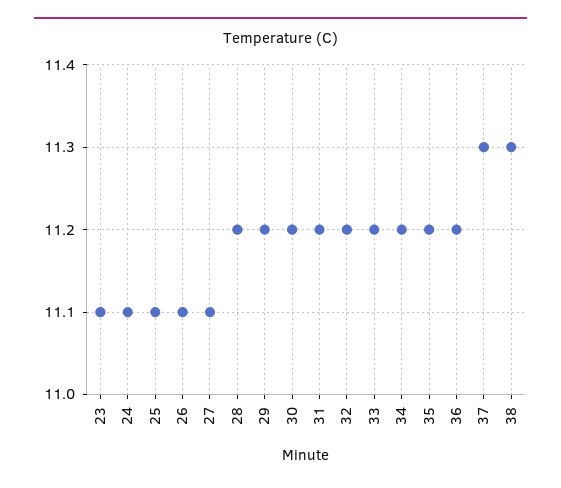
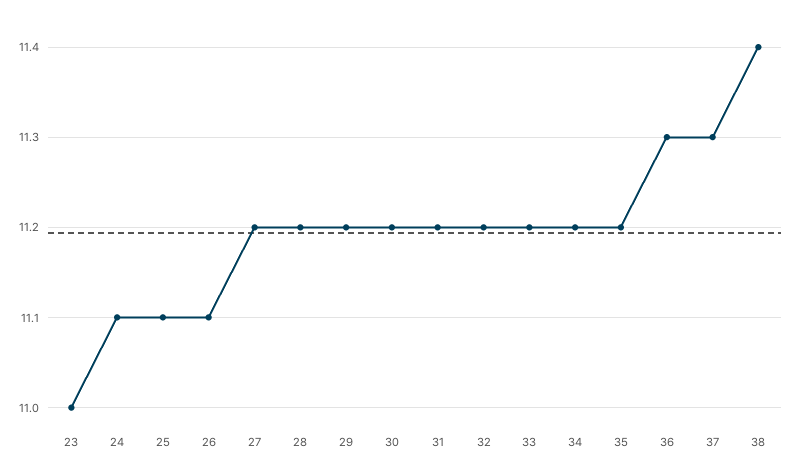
23: 11.1 -> 11
27: 11.1 -> 11.2
36: 11.2 -> 11.3
38: 11.3 -> 11.4

